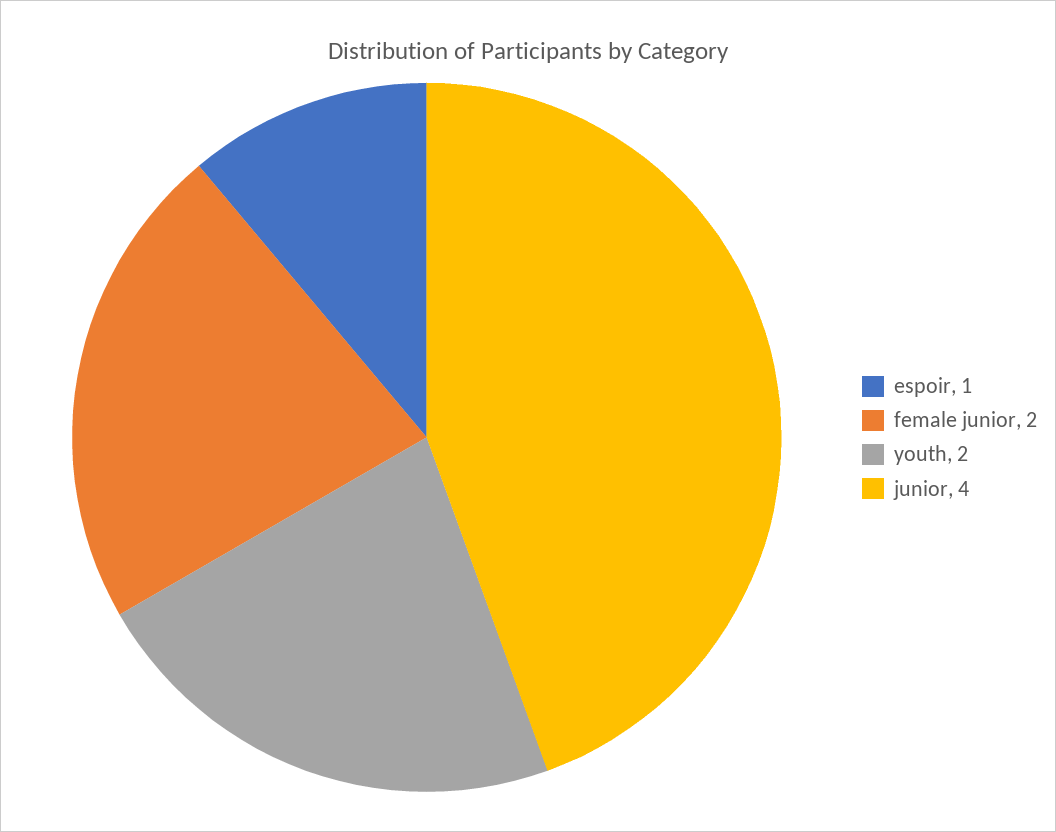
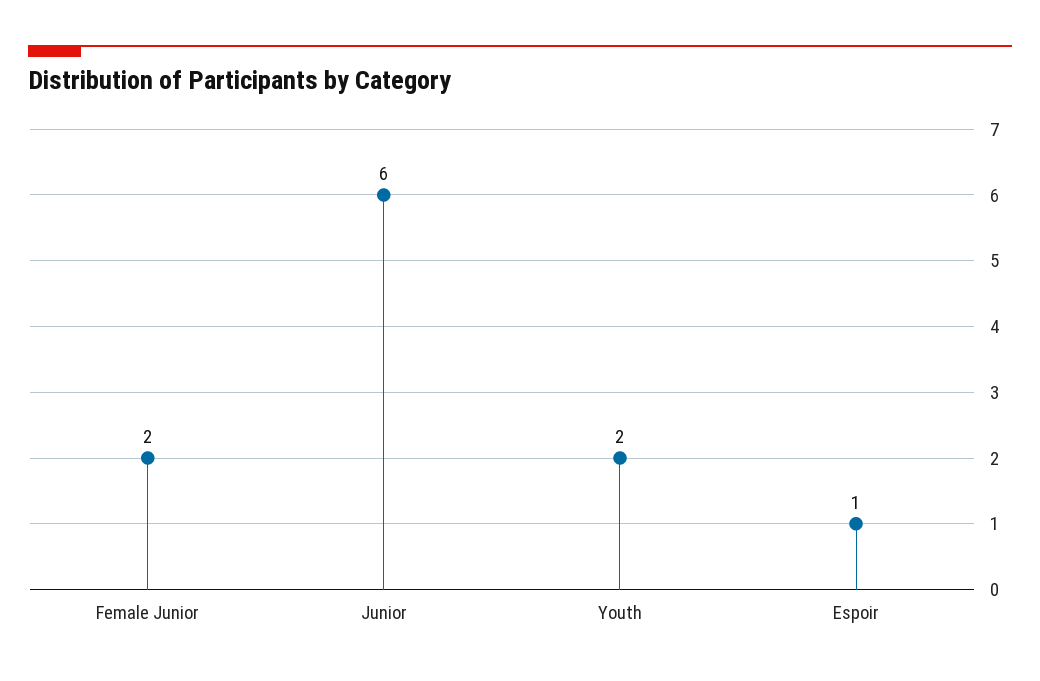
junior: 4 -> 6

